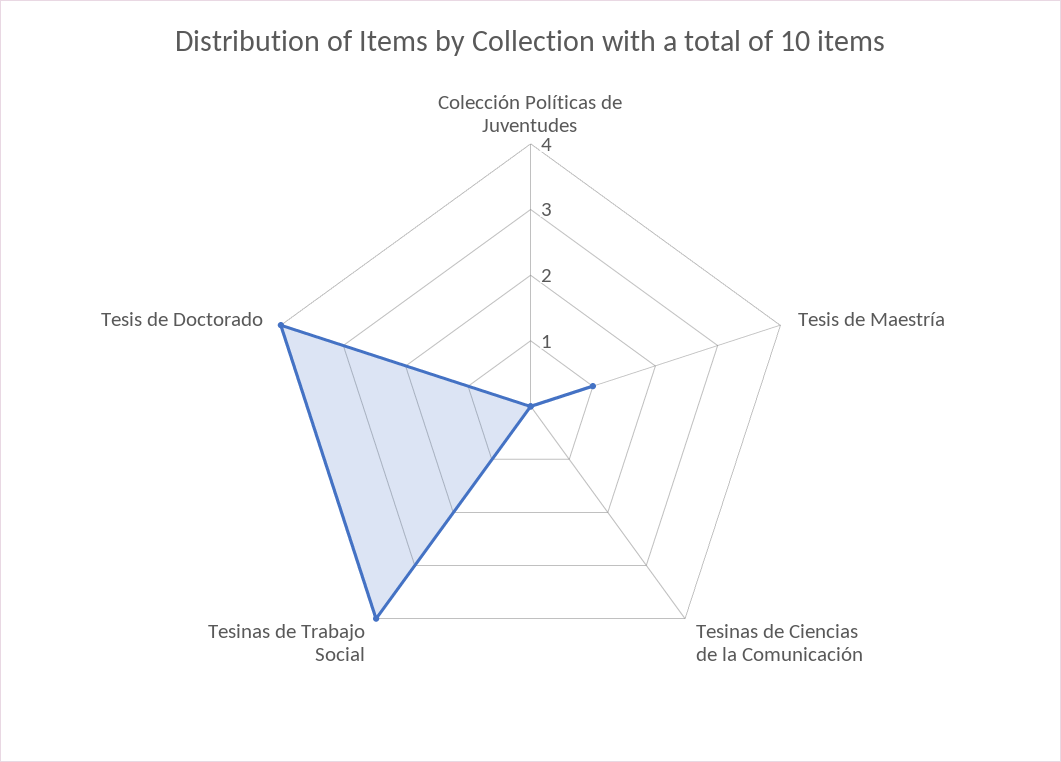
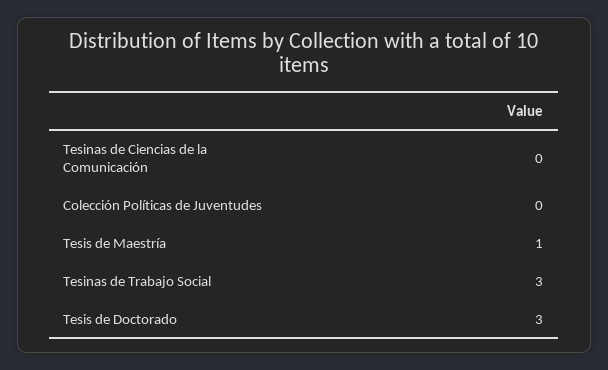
Tesinas de Trabajo Social: 4 -> 3
Tesis de Doctorado: 4 -> 3

